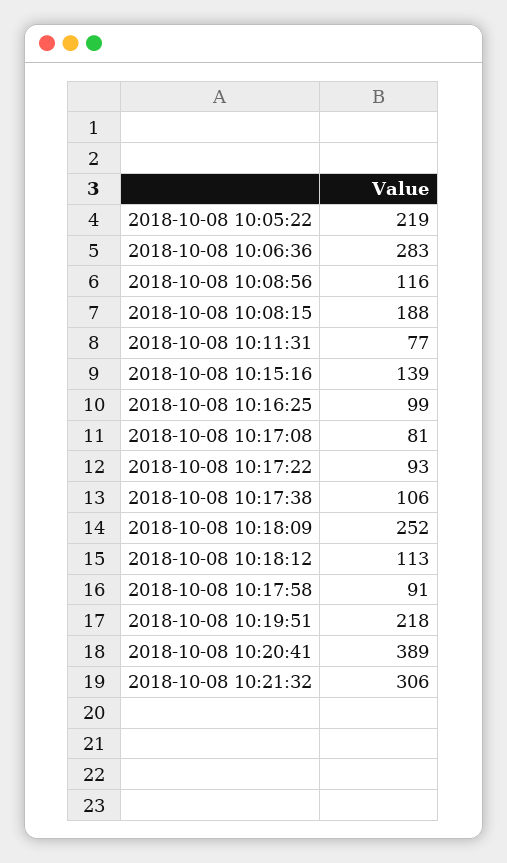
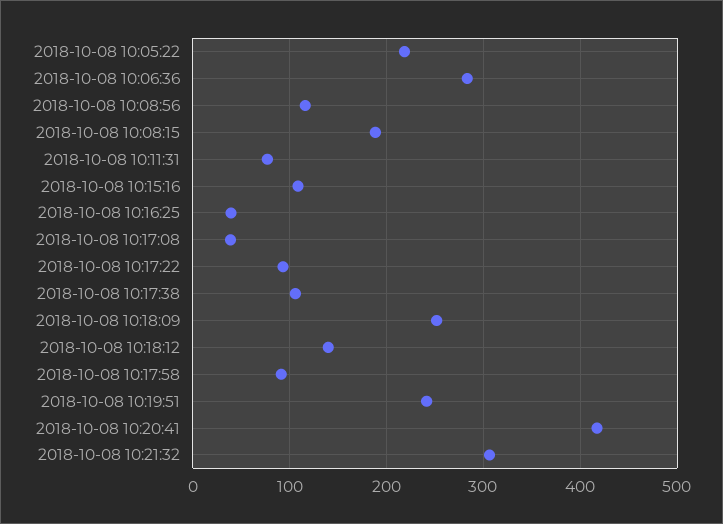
2018-10-08 10:15:16: 139 -> 110
2018-10-08 10:16:25: 99 -> 40
2018-10-08 10:17:08: 81 -> 40
2018-10-08 10:18:12: 113 -> 140
2018-10-08 10:19:51: 218 -> 240
2018-10-08 10:20:41: 389 -> 420

